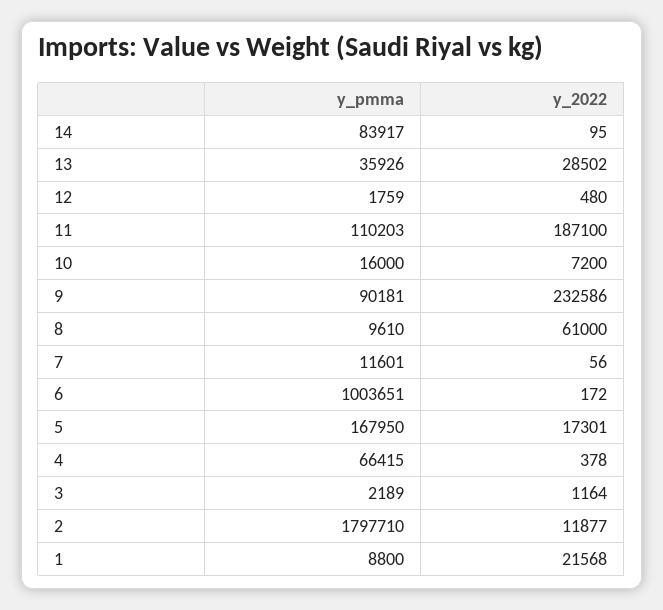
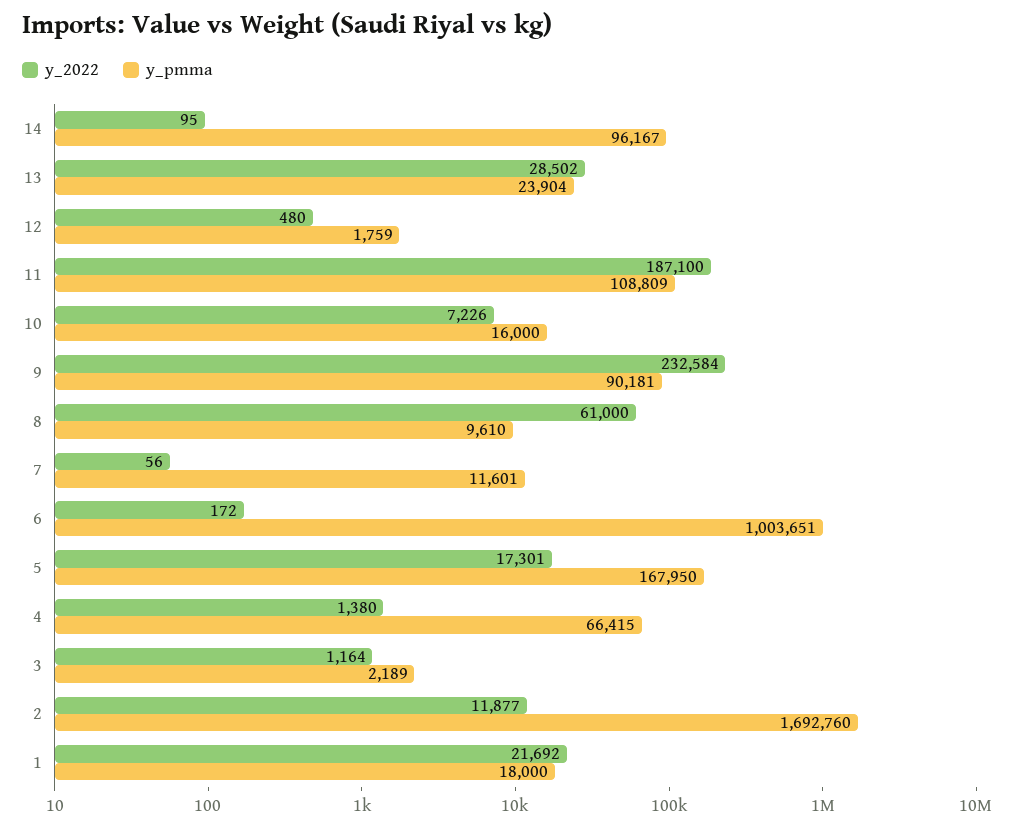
y_pmma, 14: 83917 -> 96167
y_pmma, 13: 35926 -> 23904
y_pmma, 11: 110203 -> 108809
y_2022, 10: 7200 -> 7226
y_2022, 9: 232586 -> 232584
y_2022, 4: 378 -> 1380
y_pmma, 2: 1797710 -> 1692760
y_pmma, 1: 8800 -> 18000
y_2022, 1: 21568 -> 21692

